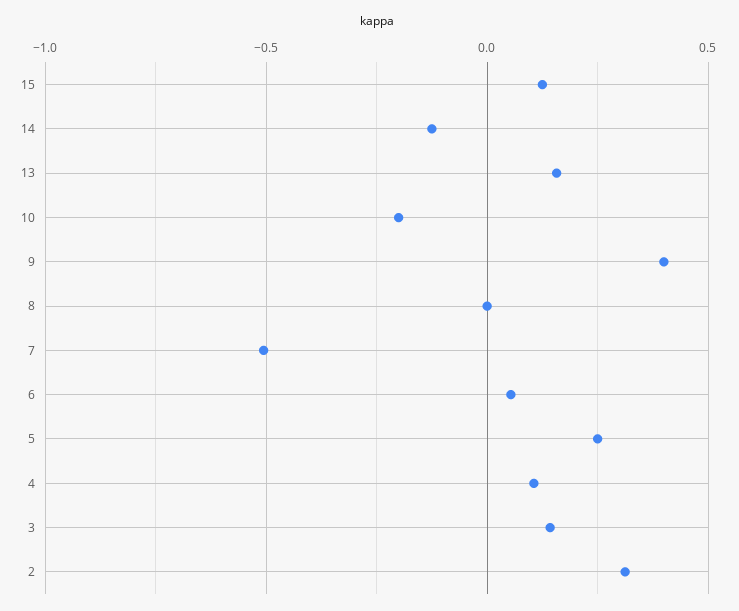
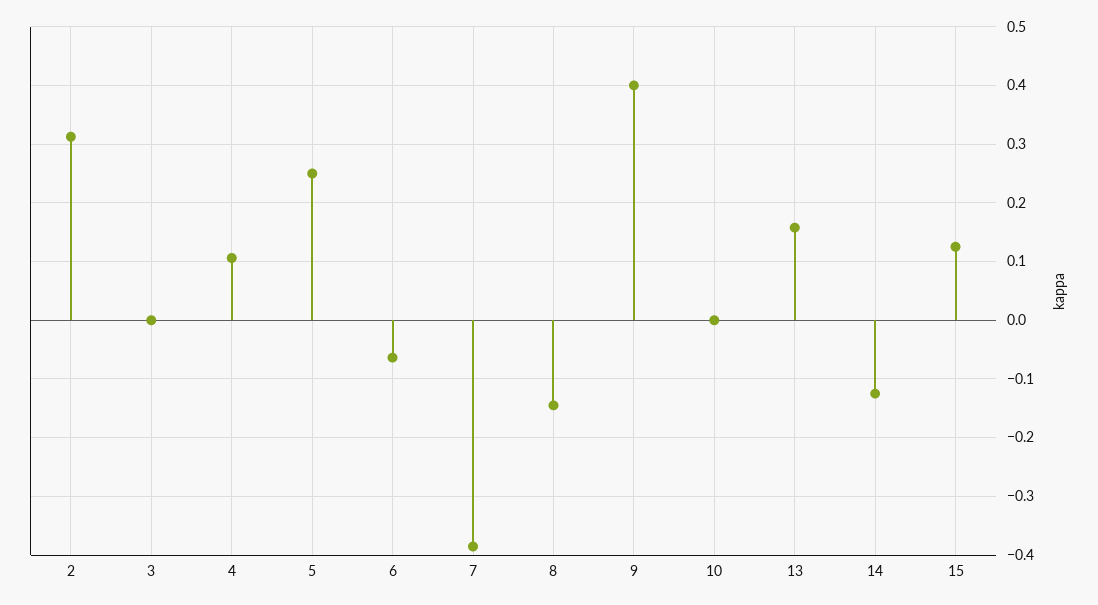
10: -0.2 -> 0
8: 0 -> -0.14
7: -0.5 -> -0.38
6: 0.05 -> -0.06
3: 0.15 -> 0

